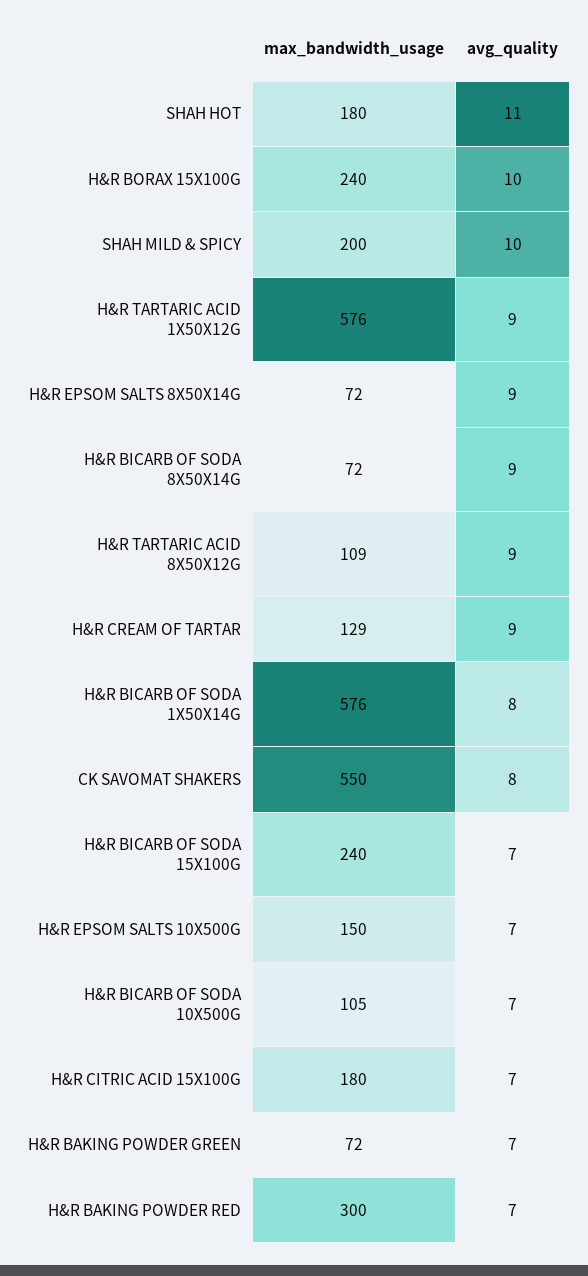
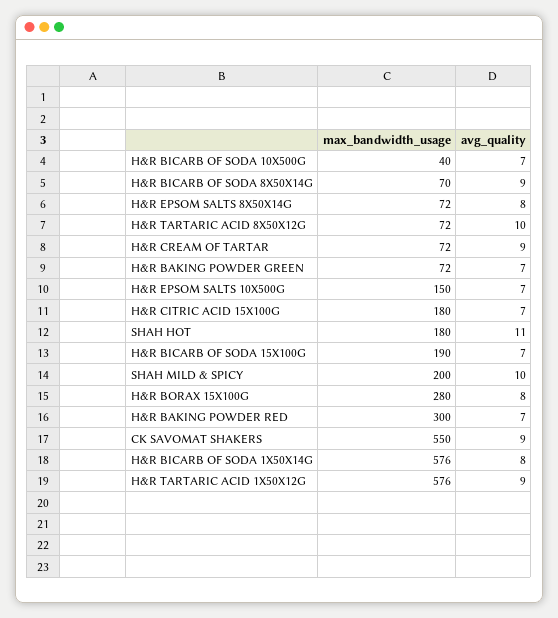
max_bandwidth_usage, H&R BORAX 15X100G: 240 -> 280
avg_quality, H&R BORAX 15X100G: 10 -> 8
avg_quality, H&R EPSOM SALTS 8X50X14G: 9 -> 8
max_bandwidth_usage, H&R BICARB OF SODA 8X50X14G: 72 -> 70
max_bandwidth_usage, H&R TARTARIC ACID 8X50X12G: 109 -> 72
avg_quality, H&R TARTARIC ACID 8X50X12G: 9 -> 10
max_bandwidth_usage, H&R CREAM OF TARTAR: 129 -> 72
avg_quality, CK SAVOMAT SHAKERS: 8 -> 9
max_bandwidth_usage, H&R BICARB OF SODA 15X100G: 240 -> 190
max_bandwidth_usage, H&R BICARB OF SODA 10X500G: 105 -> 40

